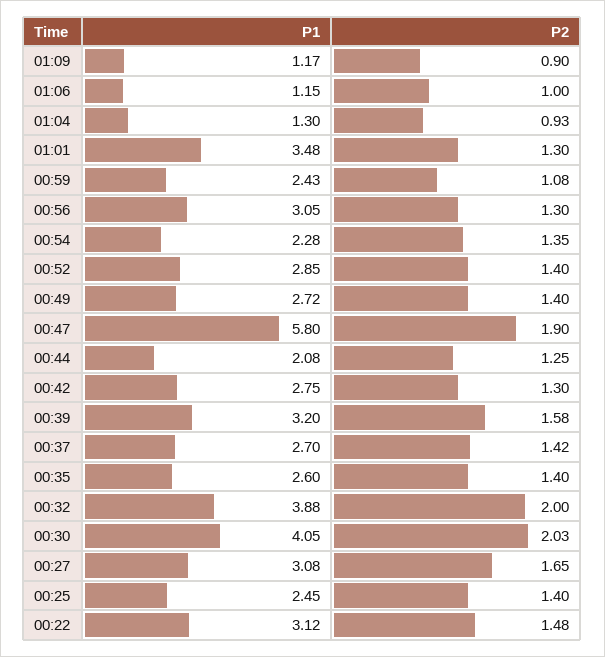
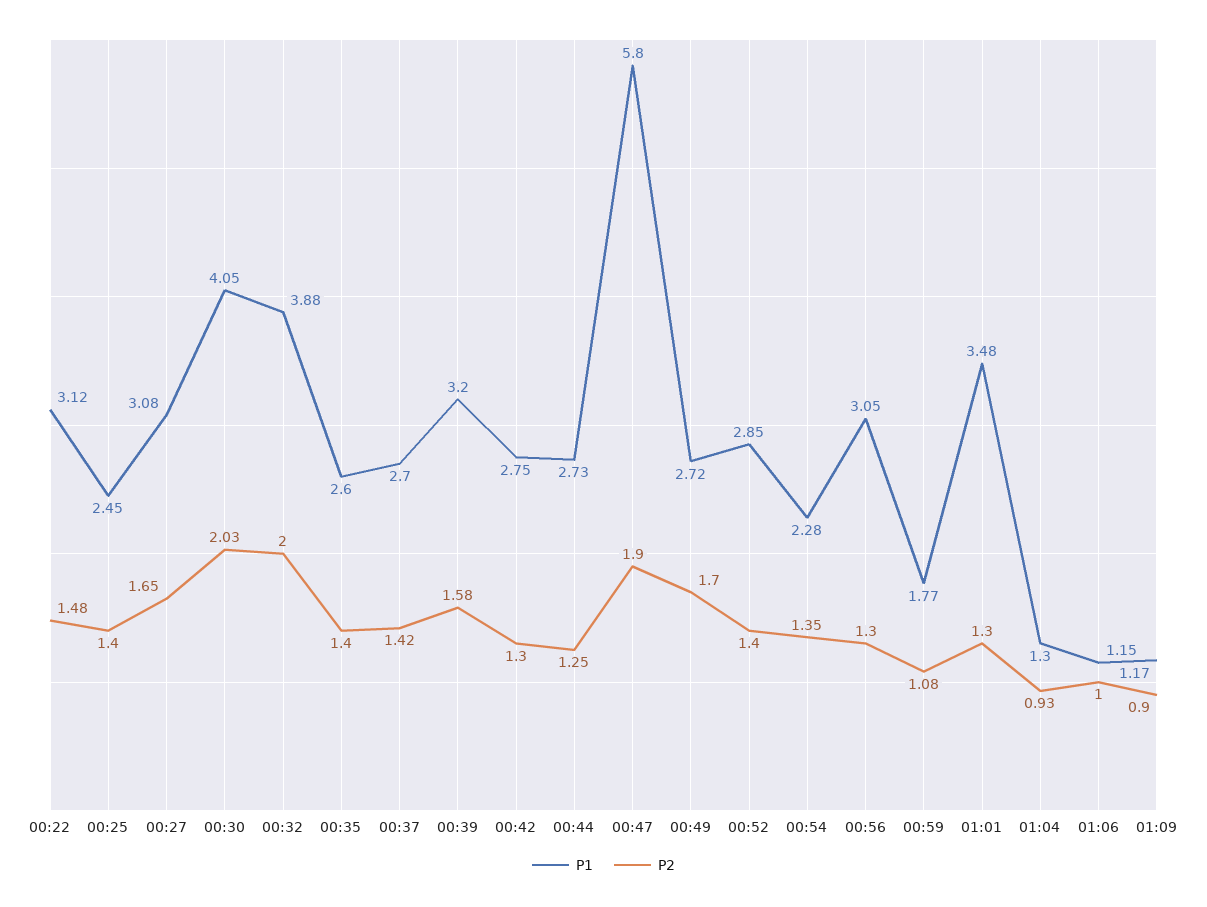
P1, 00:59: 2.43 -> 1.77
P2, 00:49: 1.4 -> 1.7
P1, 00:44: 2.08 -> 2.73

